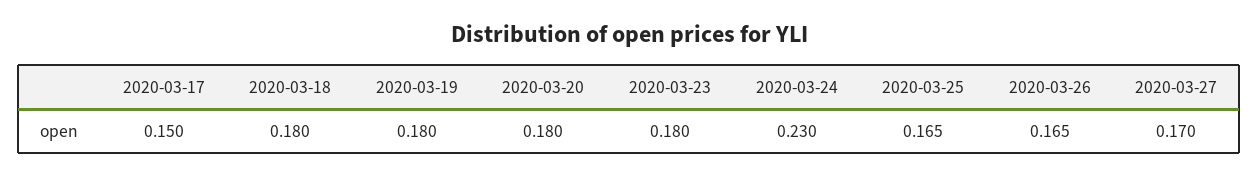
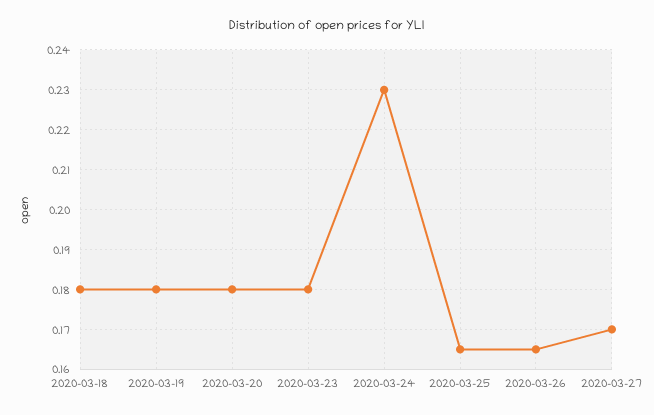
2020-03-17: 0.15 -> none

